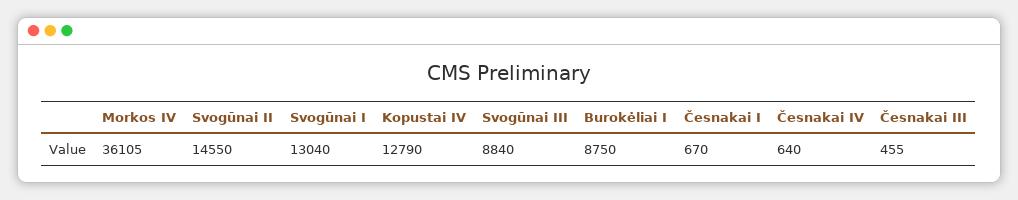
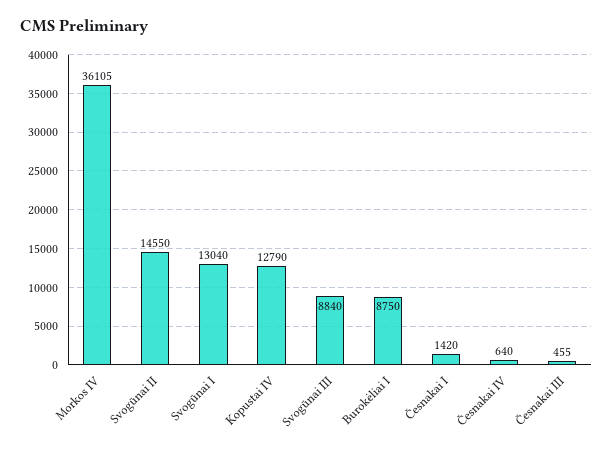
Česnakai I: 670 -> 1420

